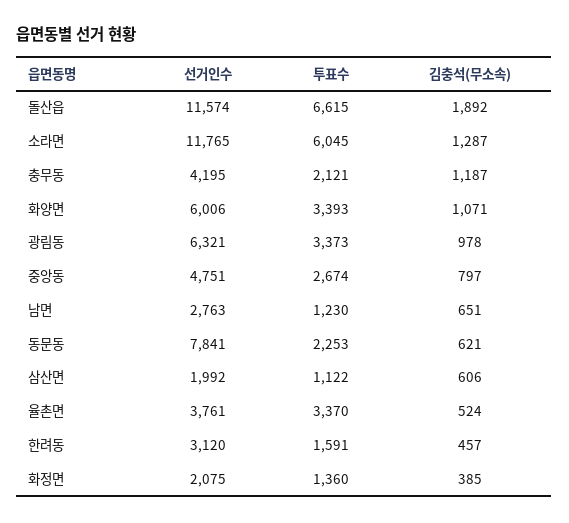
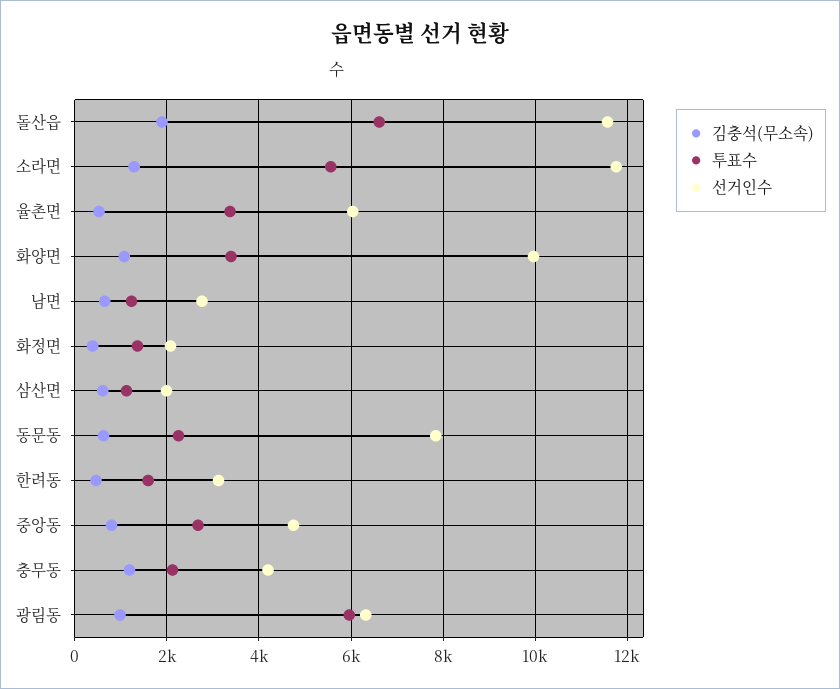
투표수, 소라면: 6045 -> 5600
선거인수, 화양면: 6006 -> 10000
투표수, 광림동: 3373 -> 6000
선거인수, 율촌면: 3761 -> 6000

